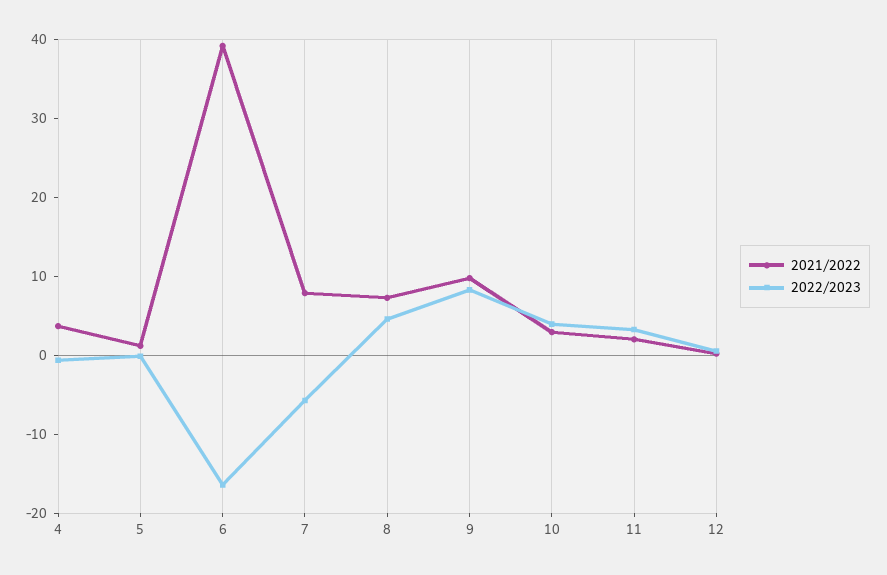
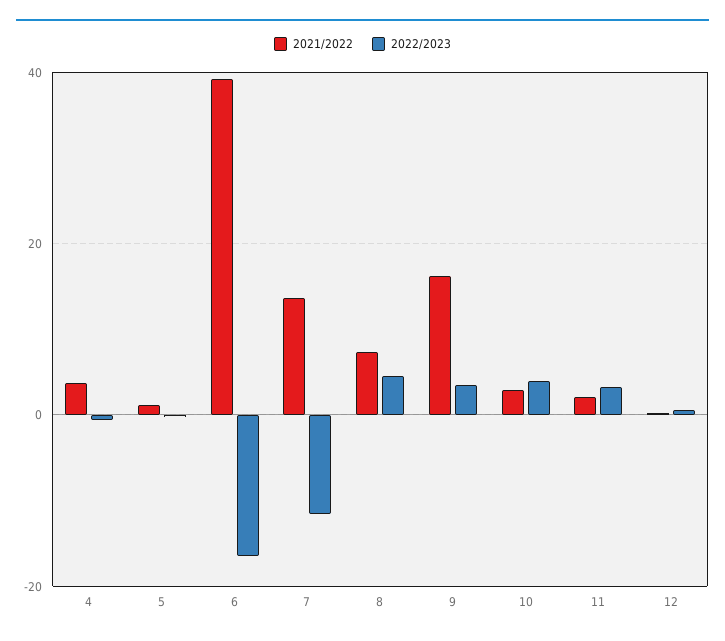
2021/2022, 7: 8 -> 14
2022/2023, 7: -6 -> -12
2021/2022, 9: 10 -> 16
2022/2023, 9: 8 -> 4

